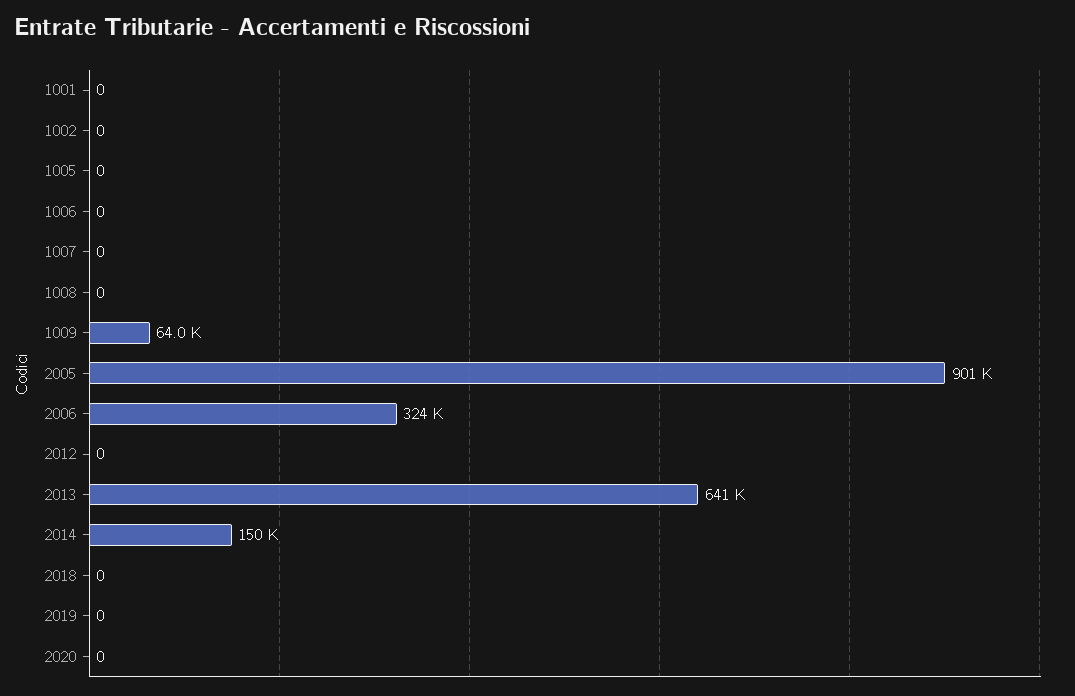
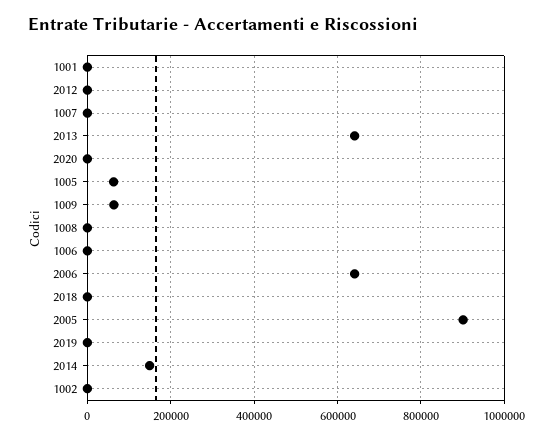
1005: 0 -> 60000
2006: 324000 -> 640000

